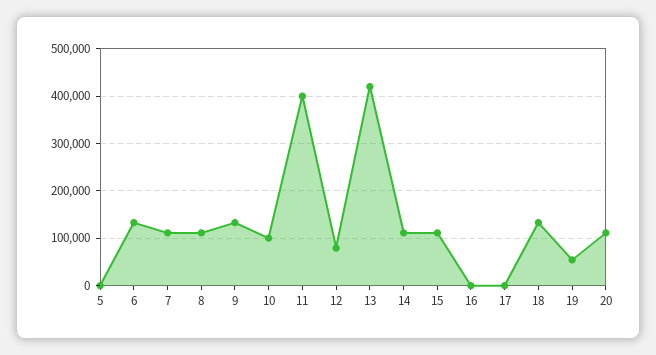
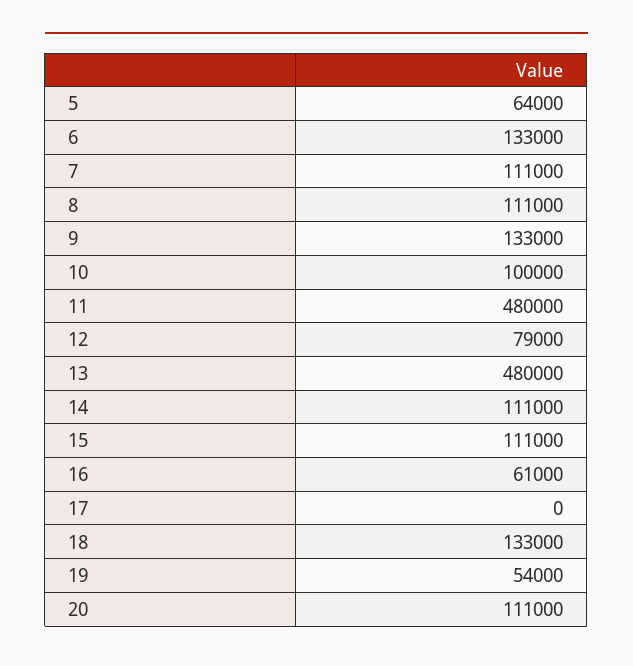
5: 0 -> 64000
11: 400000 -> 480000
13: 420000 -> 480000
16: 0 -> 61000

